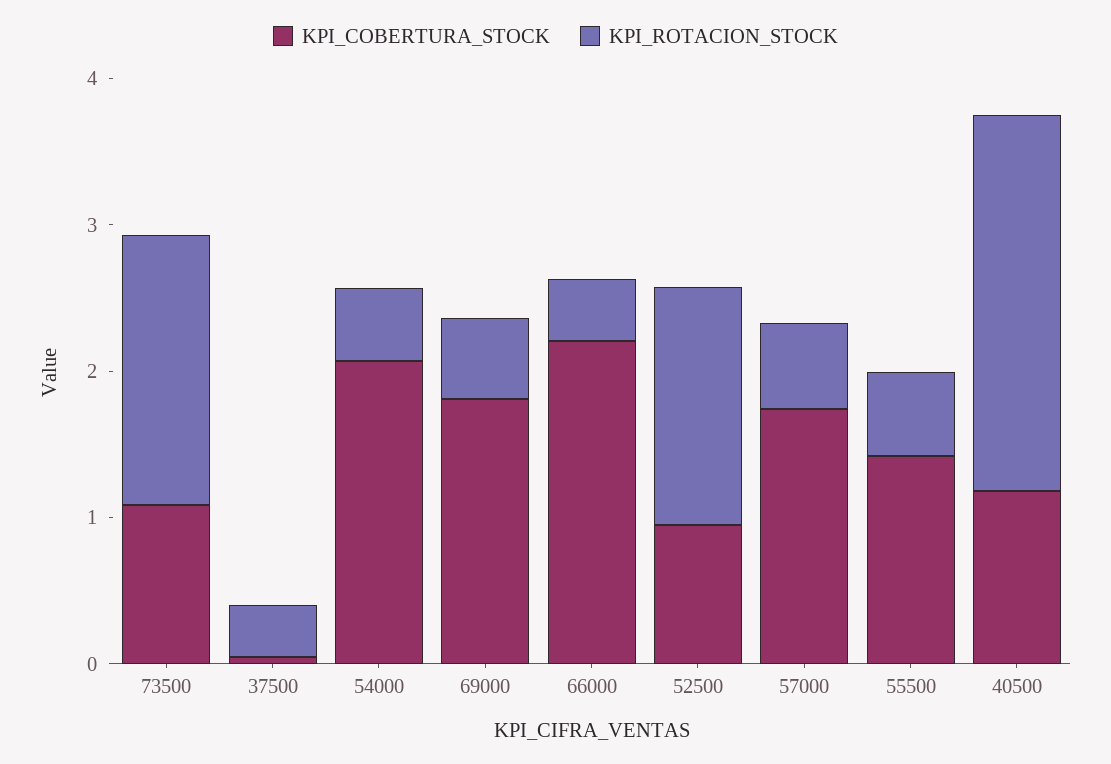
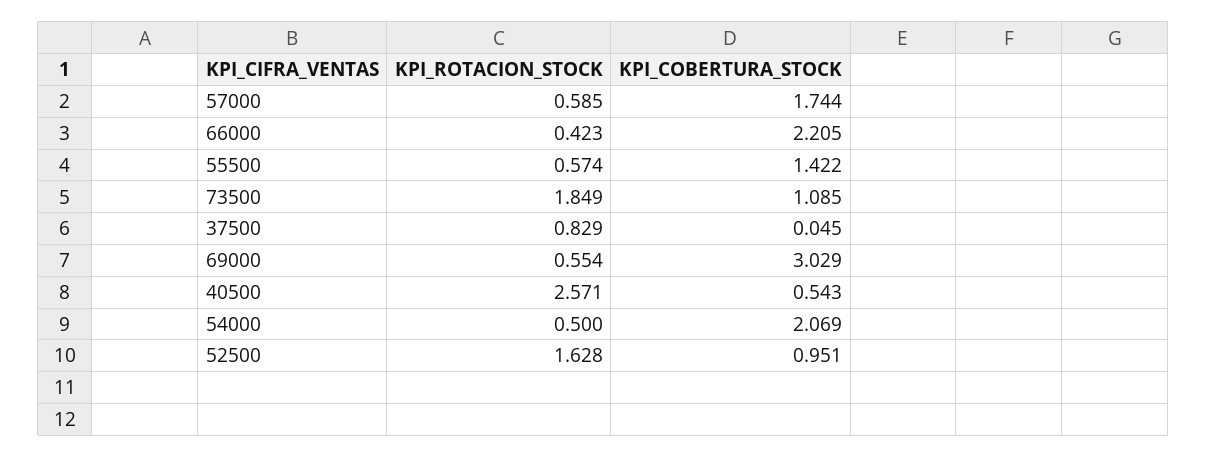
KPI_ROTACION_STOCK, 37500: 0.4 -> 0.829
KPI_COBERTURA_STOCK, 69000: 1.8 -> 3.029
KPI_COBERTURA_STOCK, 40500: 1.2 -> 0.543

